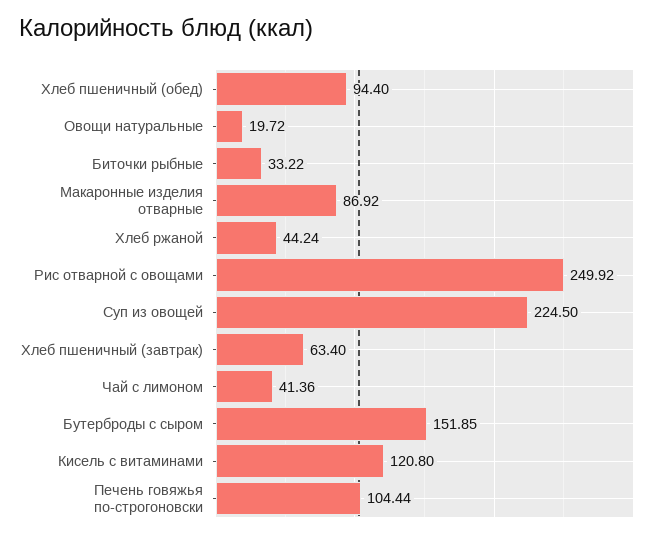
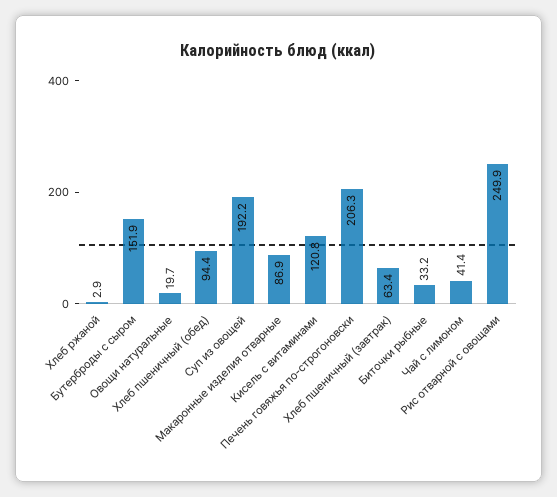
Хлеб ржаной: 44.24 -> 2.9
Суп из овощей: 224.5 -> 192.2
Печень говяжья по-строгоновски: 104.44 -> 206.3

